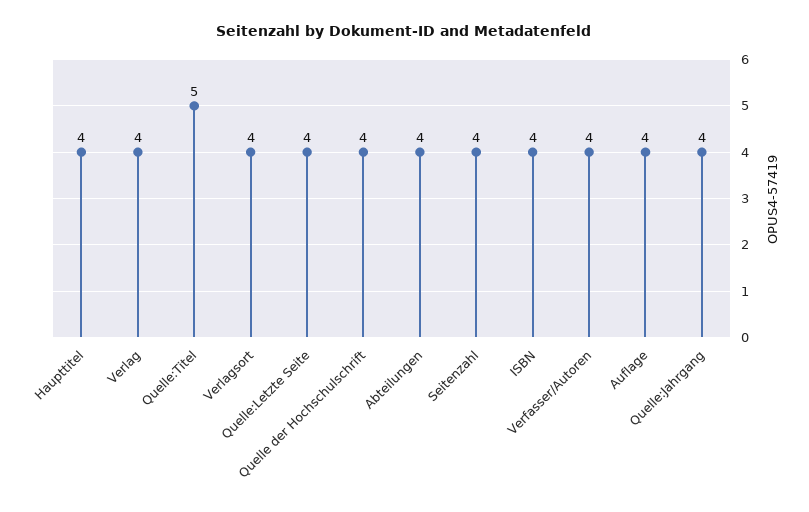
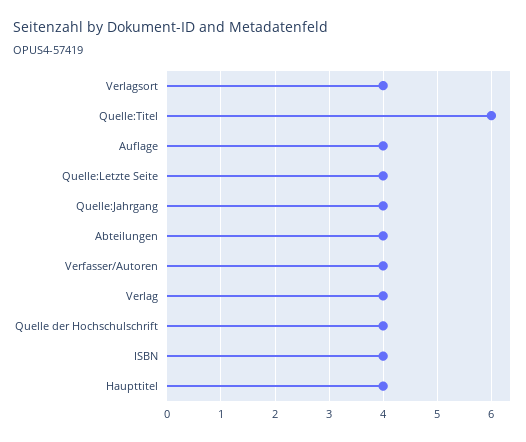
Quelle:Titel: 5 -> 6
Seitenzahl: 4 -> none

